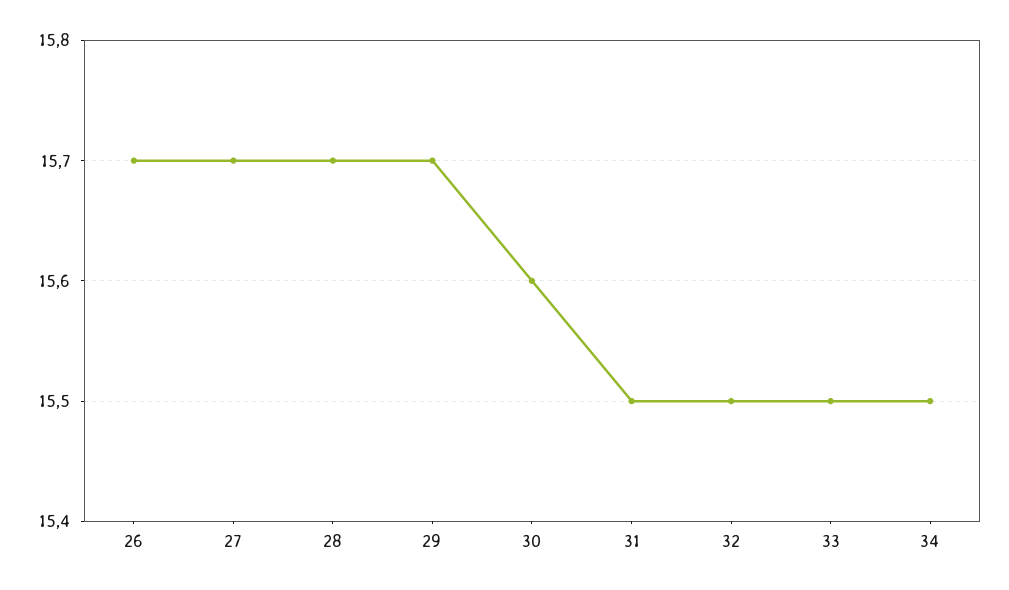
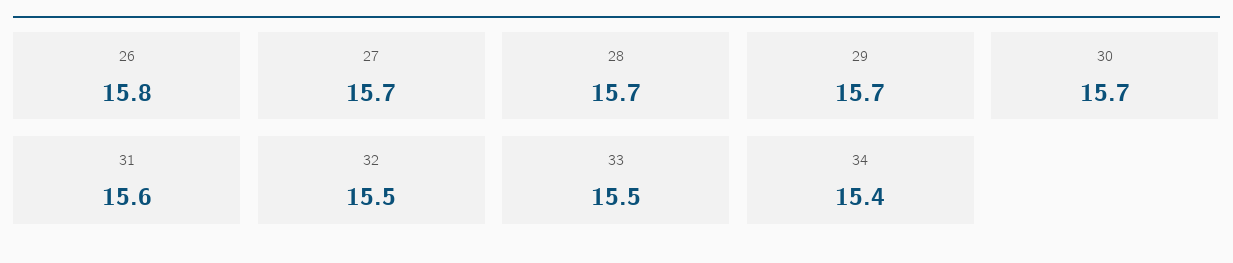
26: 15.7 -> 15.8
30: 15.6 -> 15.7
31: 15.5 -> 15.6
34: 15.5 -> 15.4

